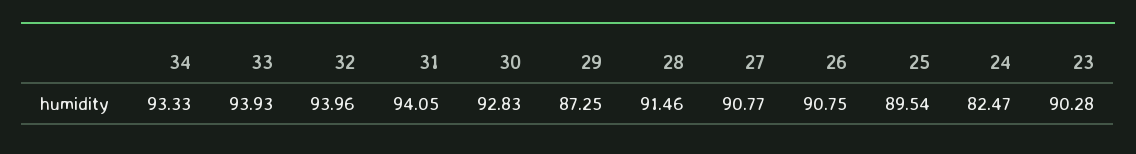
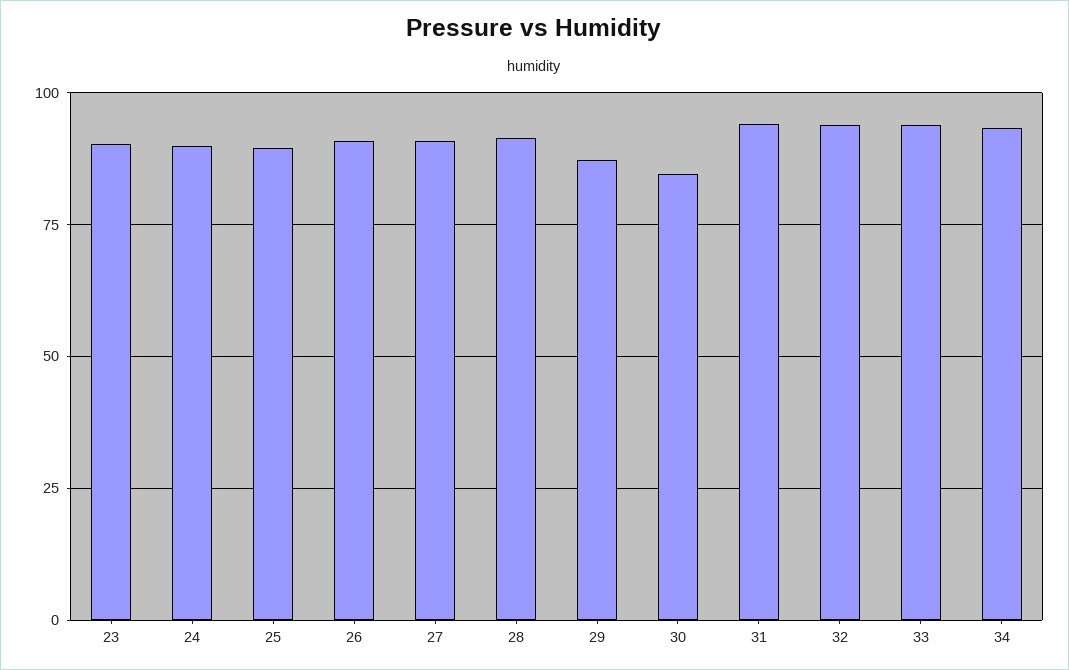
30: 92.83 -> 85
24: 82.47 -> 90

